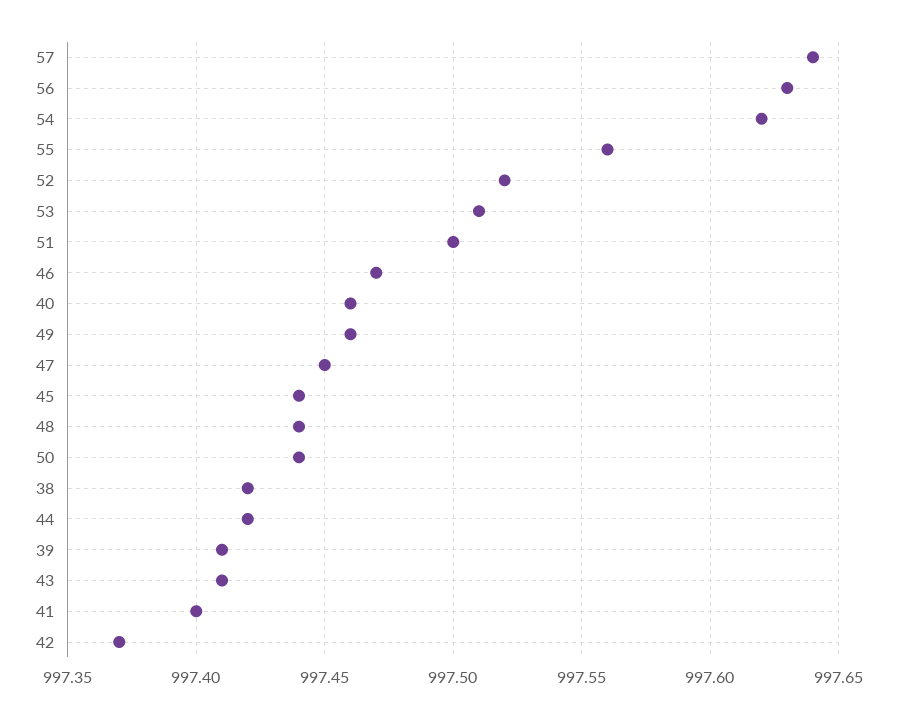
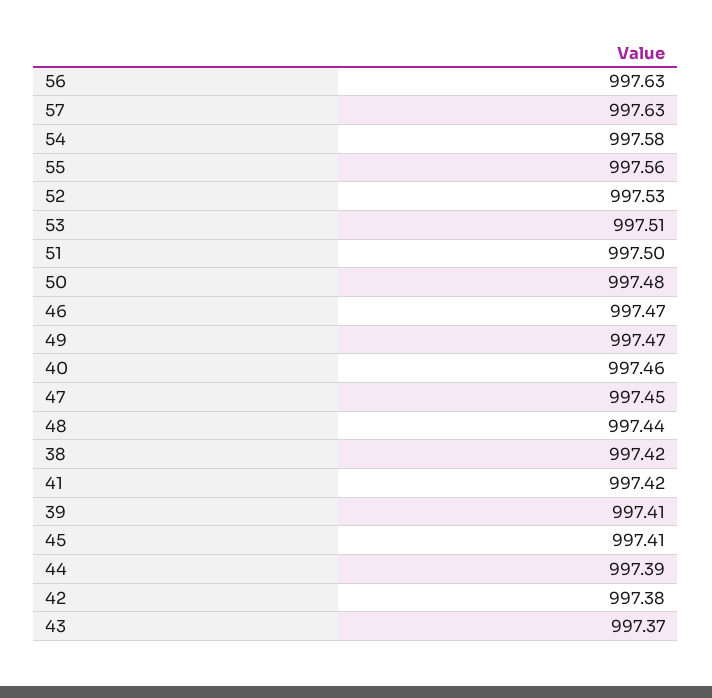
57: 997.64 -> 997.63
54: 997.62 -> 997.58
52: 997.52 -> 997.53
49: 997.46 -> 997.47
45: 997.44 -> 997.41
50: 997.44 -> 997.48
44: 997.42 -> 997.39
43: 997.41 -> 997.37
41: 997.4 -> 997.42
42: 997.37 -> 997.38

